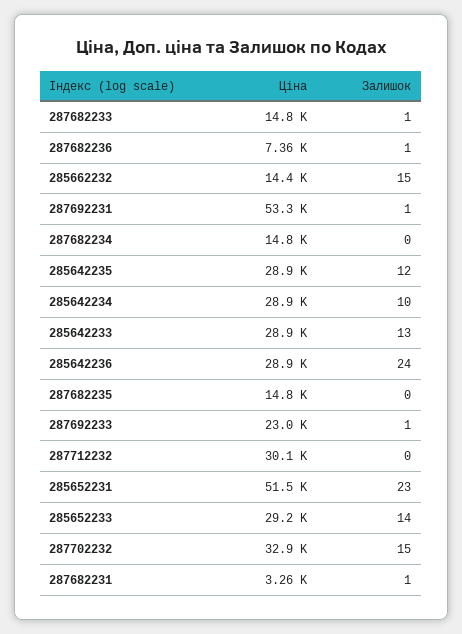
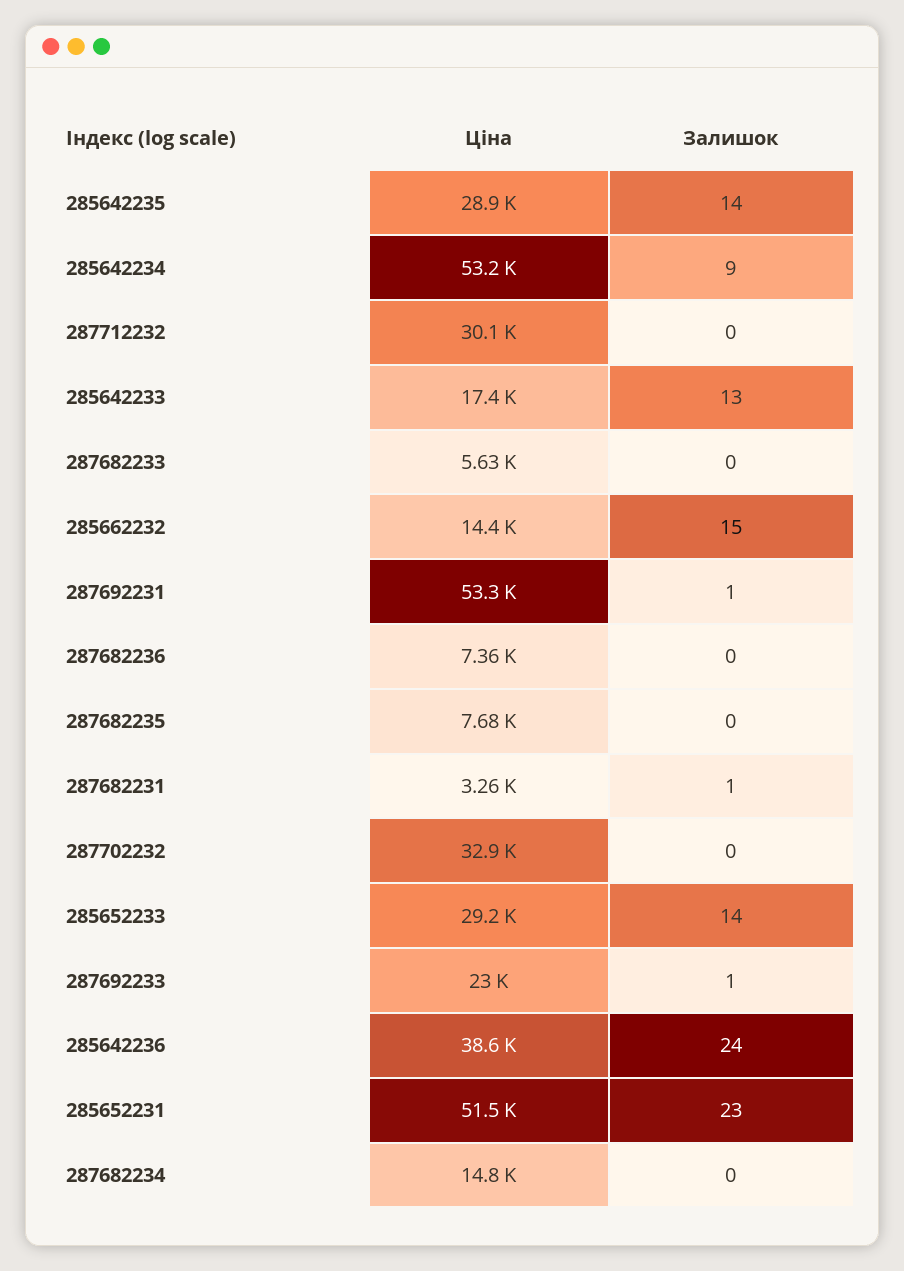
Ціна, 287682233: 14800 -> 5630
Залишок, 287682233: 1 -> 0
Залишок, 287682236: 1 -> 0
Залишок, 285642235: 12 -> 14
Ціна, 285642234: 28900 -> 53200
Залишок, 285642234: 10 -> 9
Ціна, 285642233: 28900 -> 17400
Ціна, 285642236: 28900 -> 38600
Ціна, 287682235: 14800 -> 7680
Залишок, 287702232: 15 -> 0

